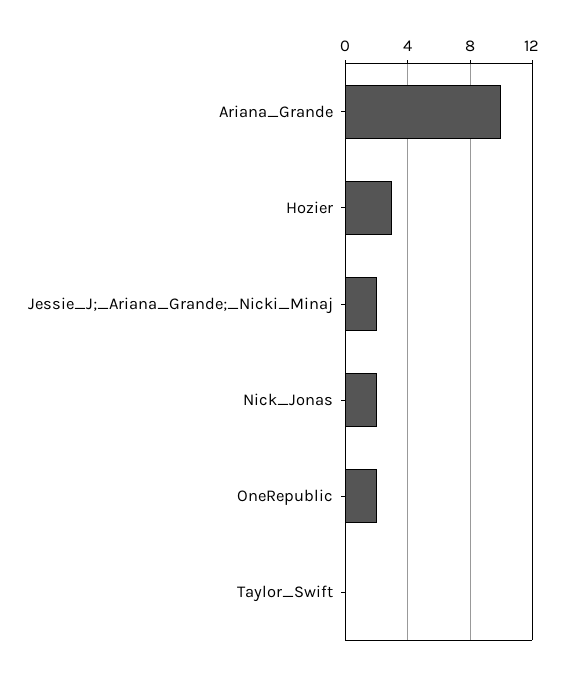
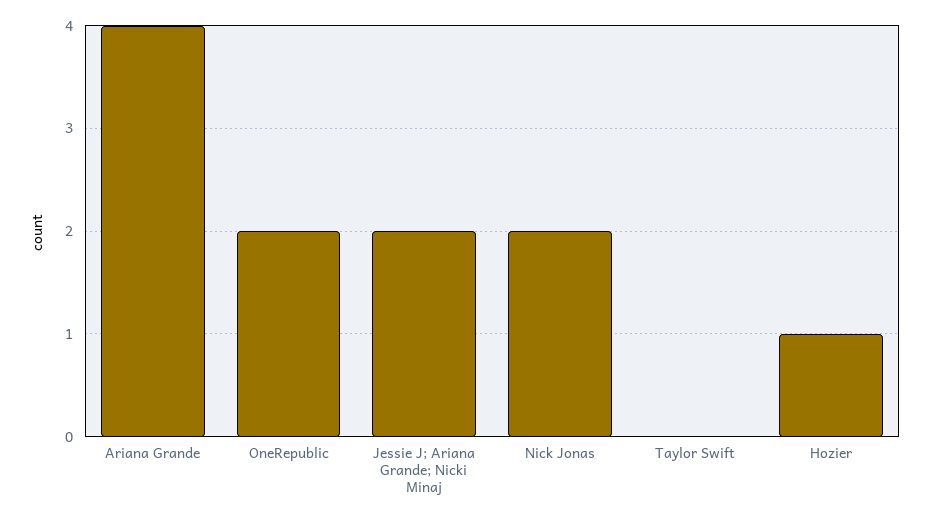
Ariana_Grande: 10 -> 4
Hozier: 3 -> 1

